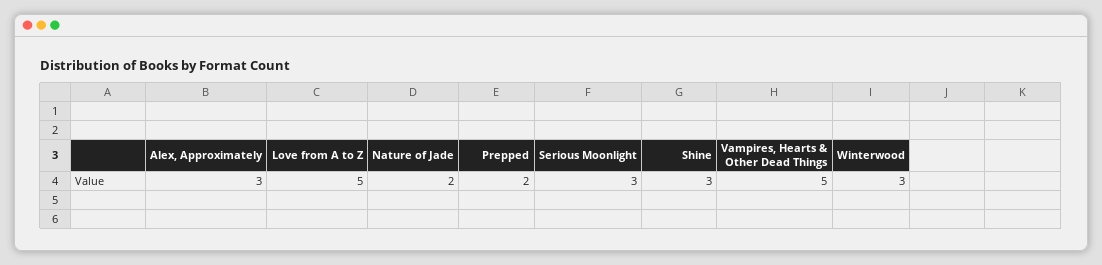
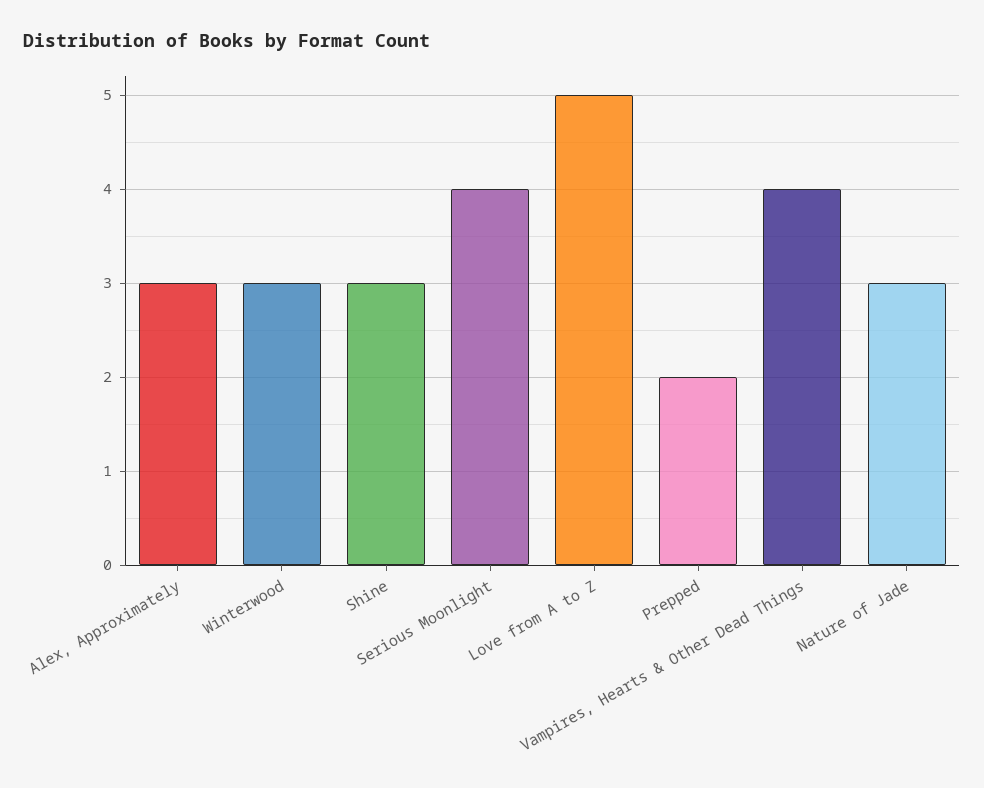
Nature of Jade: 2 -> 3
Serious Moonlight: 3 -> 4
Vampires, Hearts & Other Dead Things: 5 -> 4

